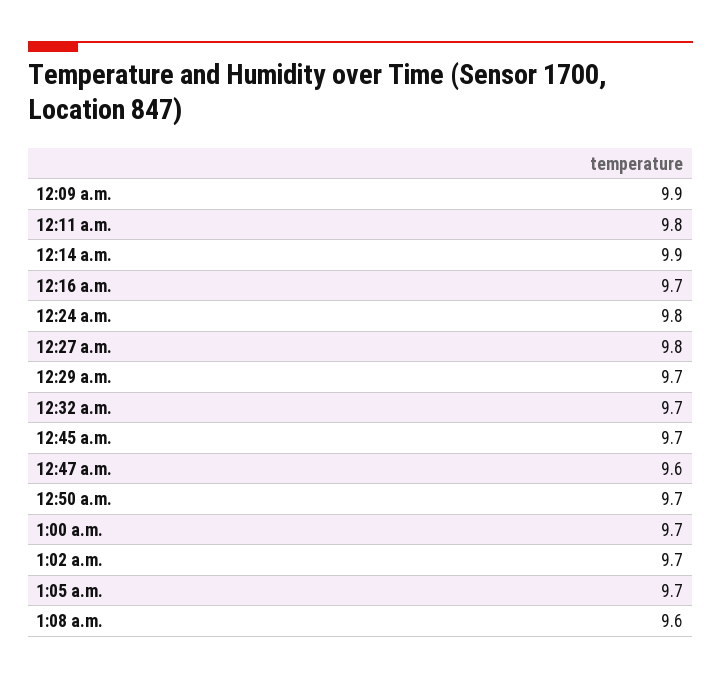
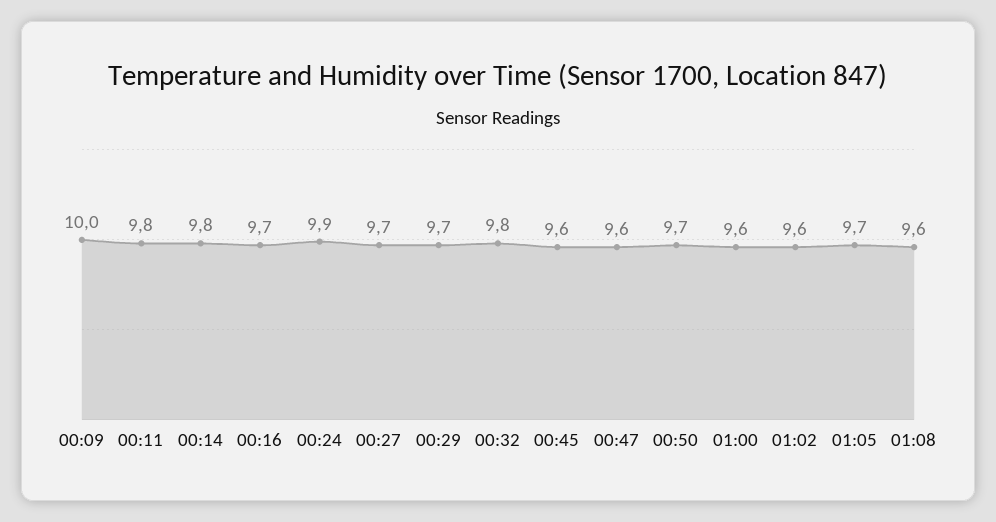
12:09 a.m.: 9.9 -> 10
12:14 a.m.: 9.9 -> 9.8
12:24 a.m.: 9.8 -> 9.9
12:27 a.m.: 9.8 -> 9.7
12:32 a.m.: 9.7 -> 9.8
12:45 a.m.: 9.7 -> 9.6
1:00 a.m.: 9.7 -> 9.6
1:02 a.m.: 9.7 -> 9.6

